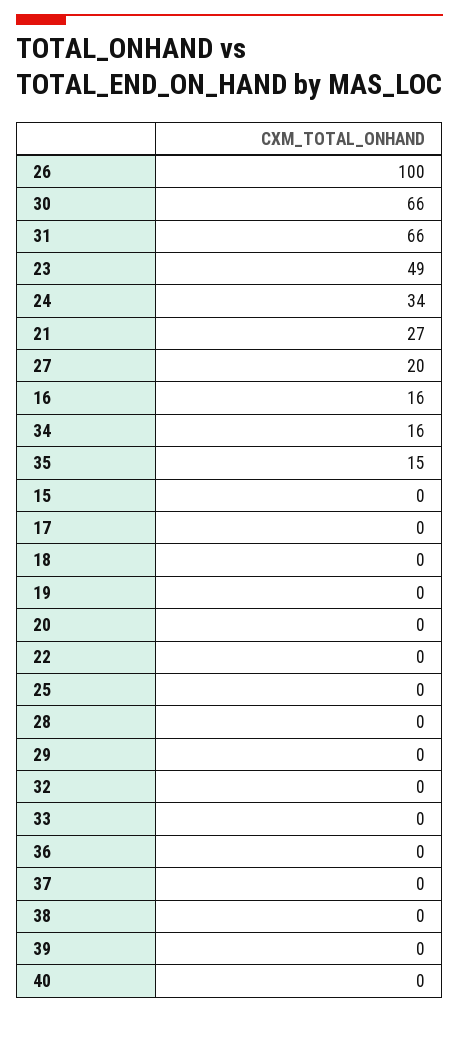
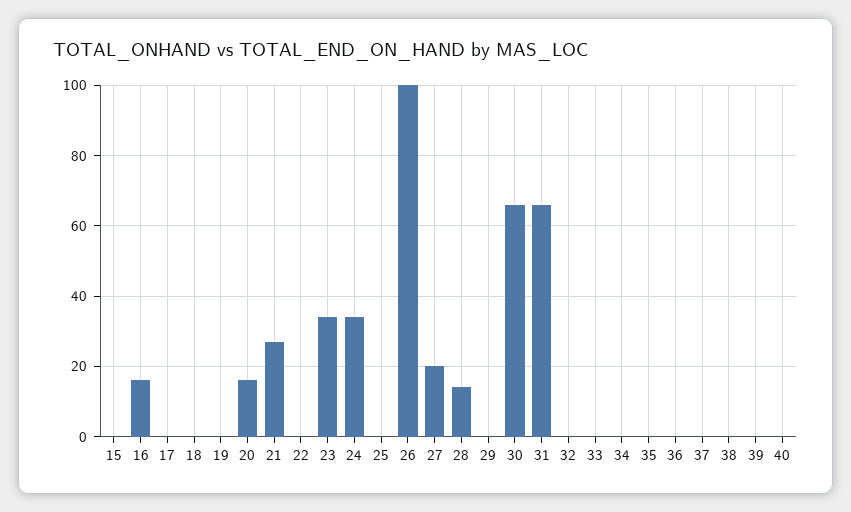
23: 49 -> 35
34: 16 -> 0
35: 15 -> 0
20: 0 -> 15
28: 0 -> 15

